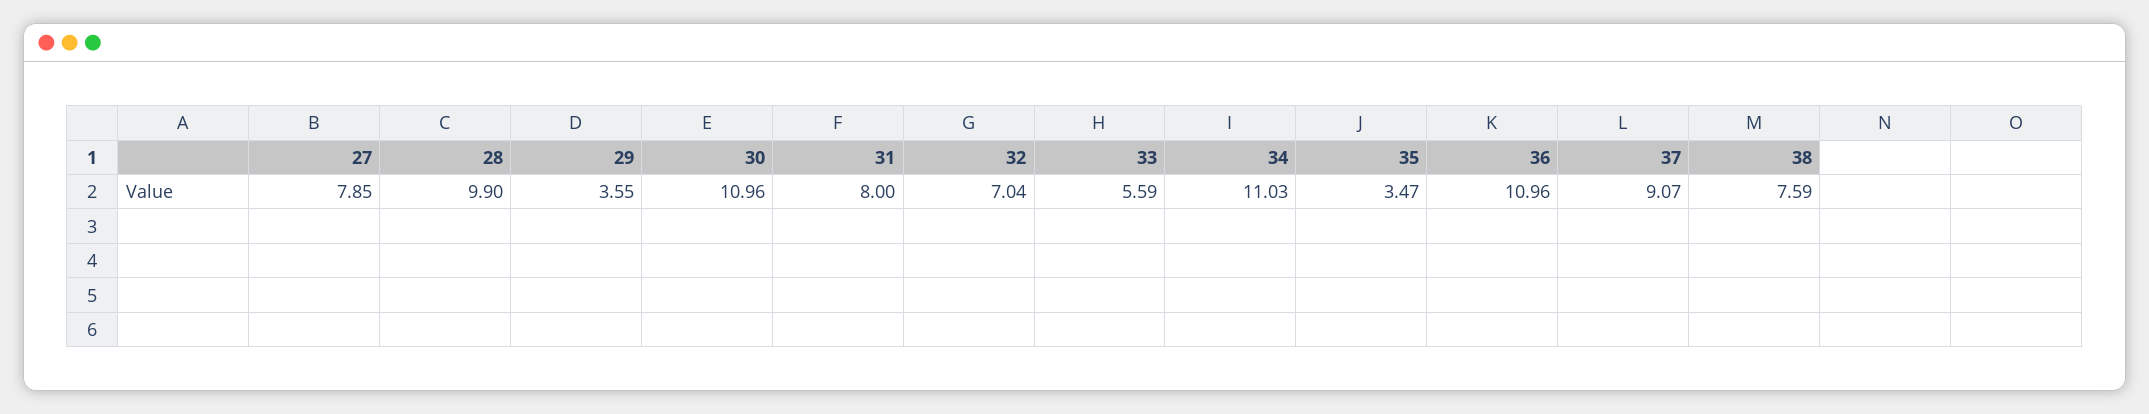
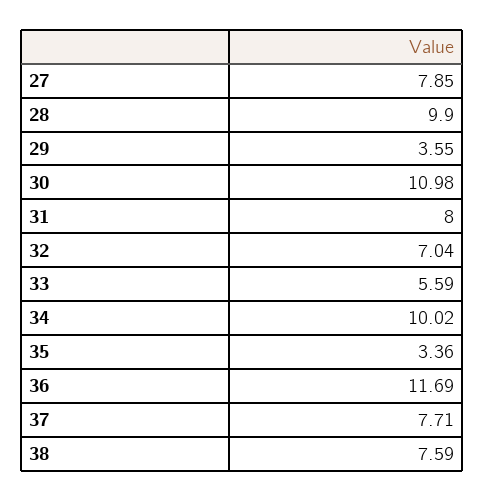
30: 10.96 -> 10.98
34: 11.03 -> 10.02
35: 3.47 -> 3.36
36: 10.96 -> 11.69
37: 9.07 -> 7.71

